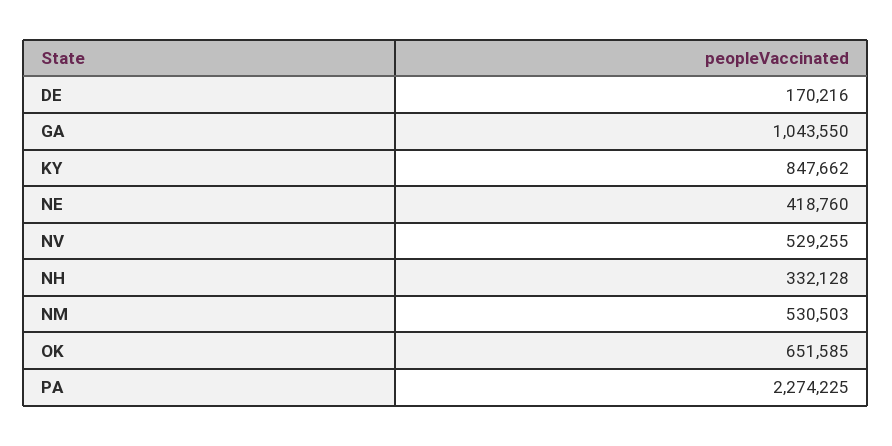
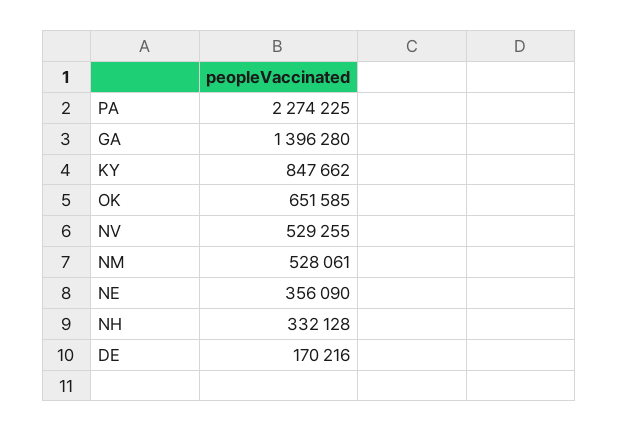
GA: 1043550 -> 1396280
NE: 418760 -> 356090
NM: 530503 -> 528061

